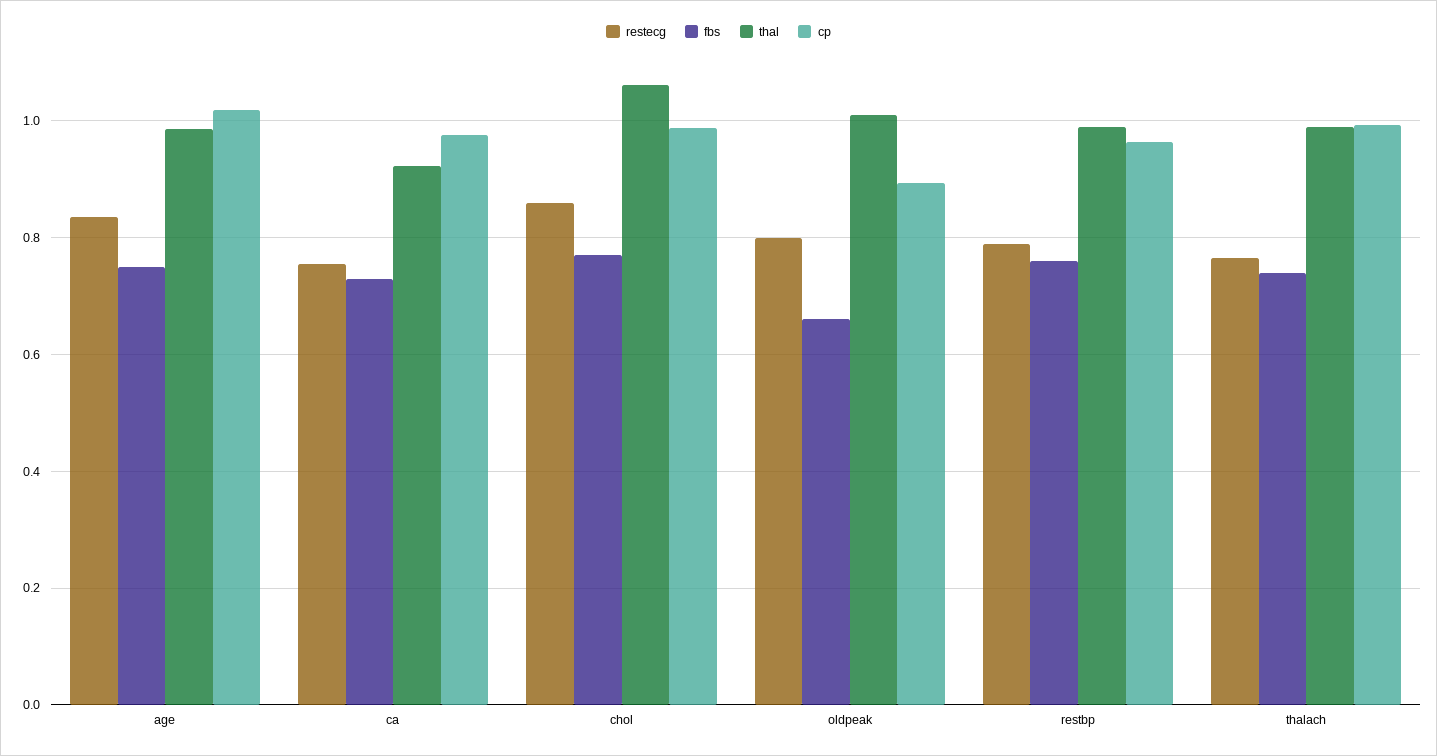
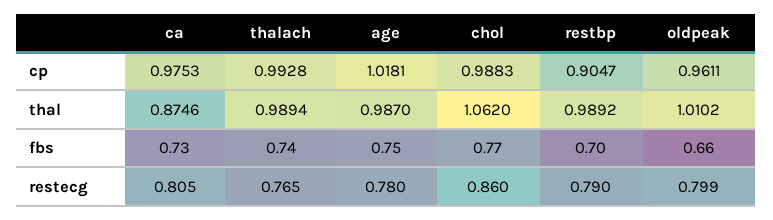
restecg, age: 0.84 -> 0.78
restecg, ca: 0.76 -> 0.805
thal, ca: 0.92 -> 0.8746
cp, oldpeak: 0.9 -> 0.9611
fbs, restbp: 0.76 -> 0.7
cp, restbp: 0.96 -> 0.9047

